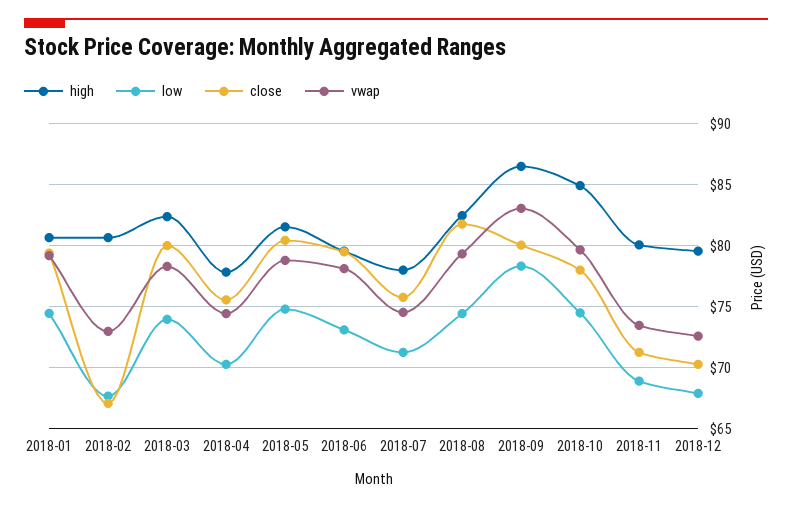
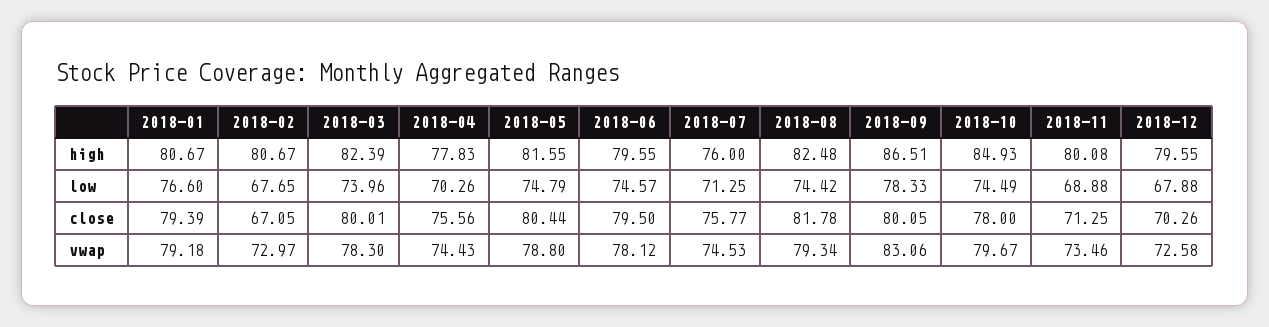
low, 2018-01: 74.5 -> 76.6
low, 2018-06: 73 -> 74.57
high, 2018-07: 78 -> 76

